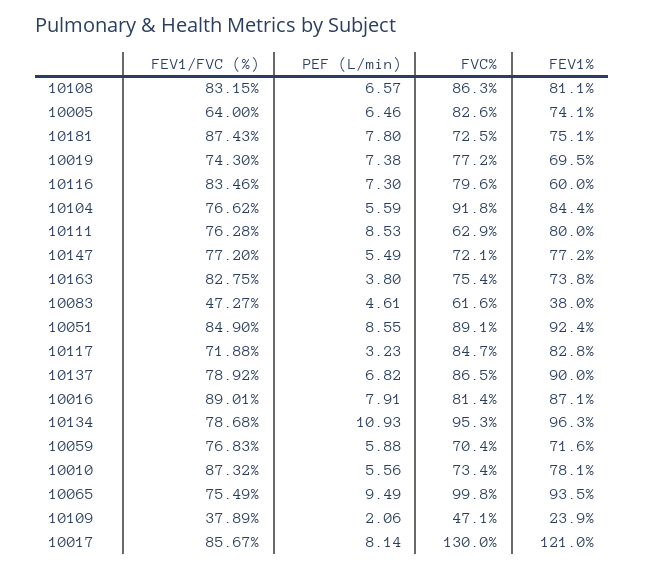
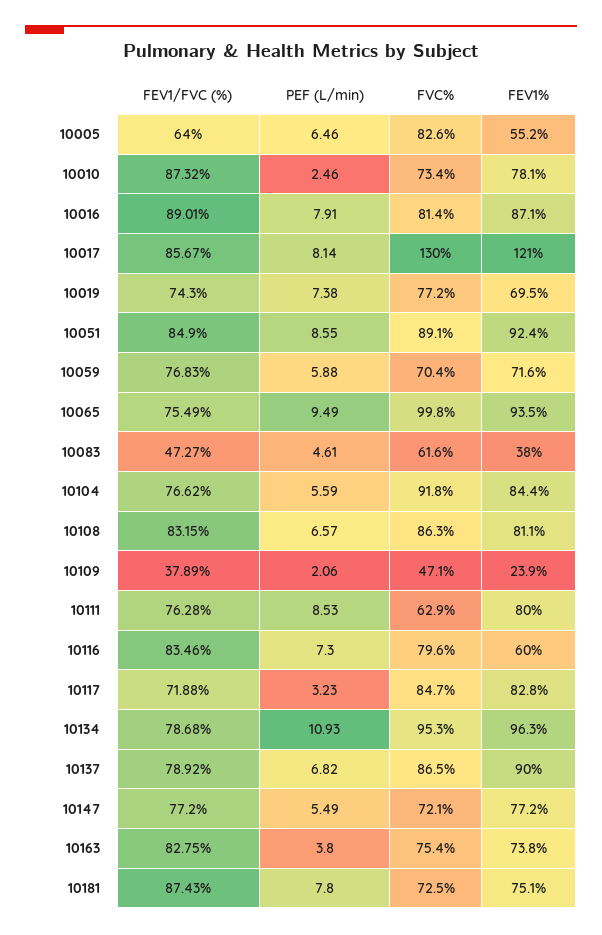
FEV1%, 10005: 74.1 -> 55.2
PEF (L/min), 10010: 5.56 -> 2.46

